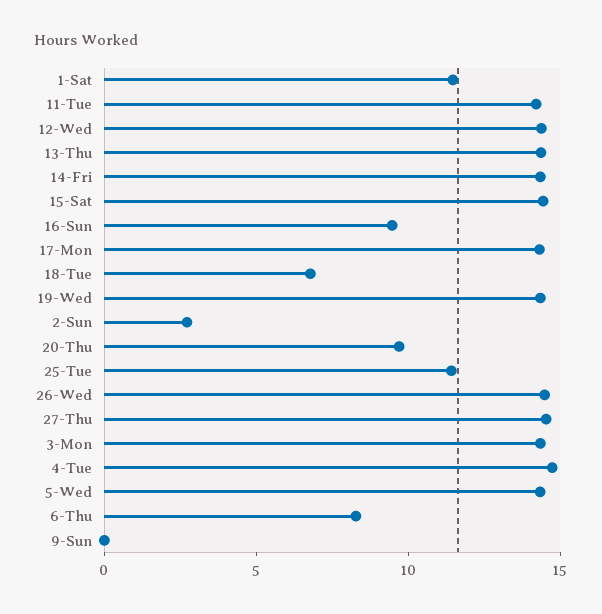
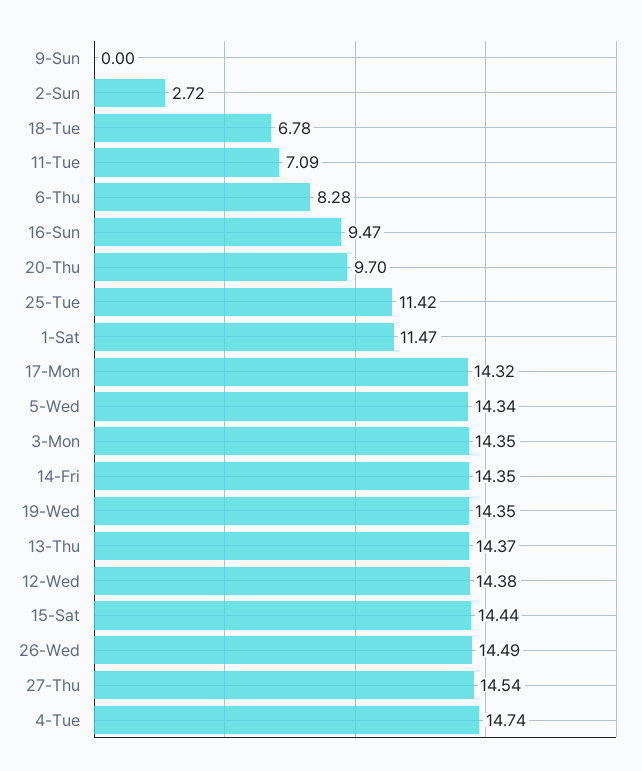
11-Tue: 14 -> 7.09

